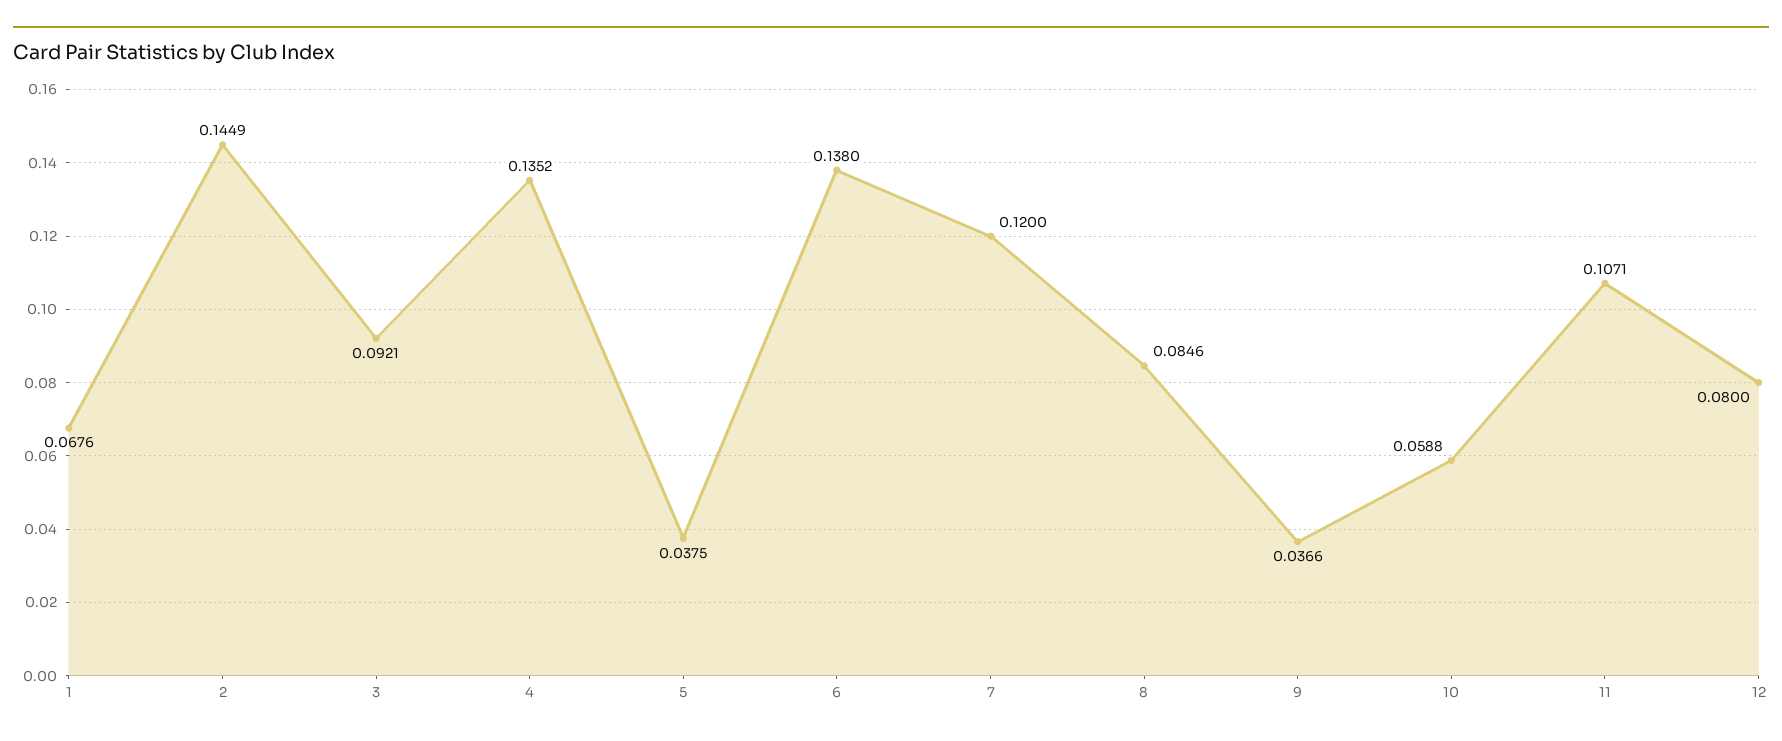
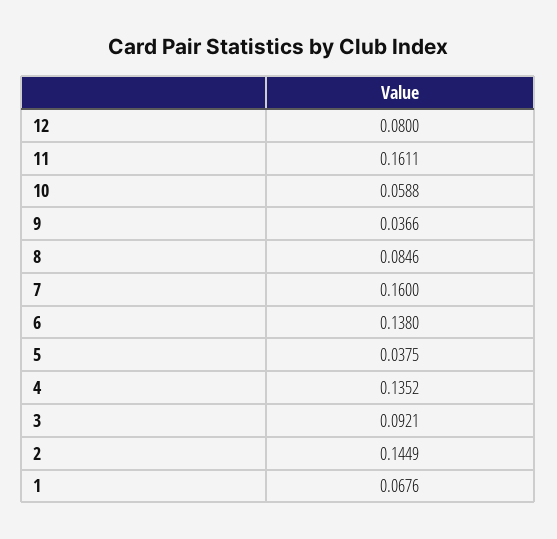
7: 0.12 -> 0.16
11: 0.1071 -> 0.1611

